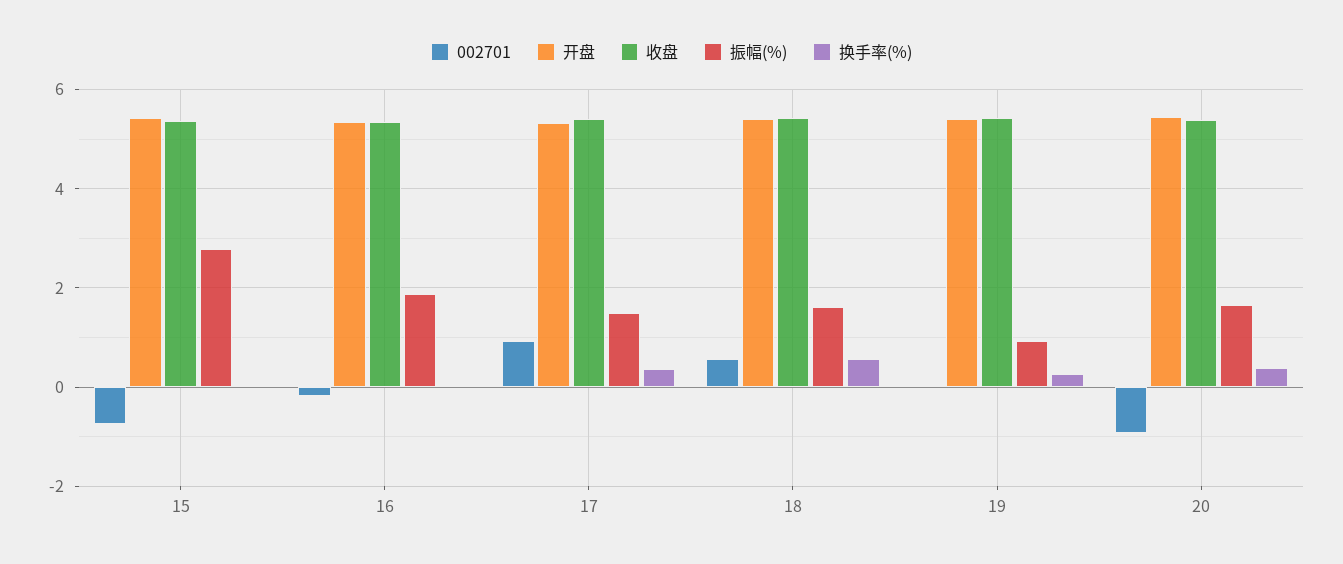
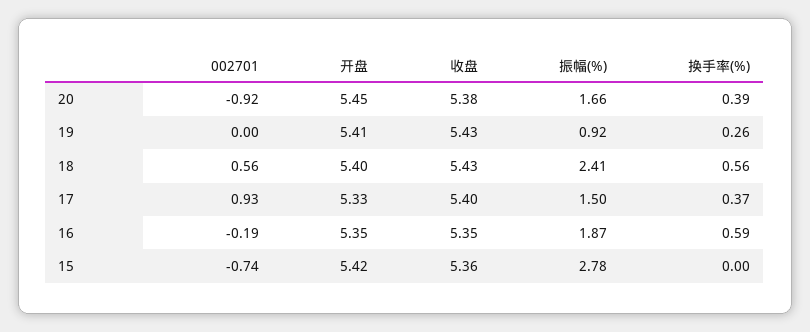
换手率(%), 16: 0 -> 0.59
振幅(%), 18: 1.6 -> 2.41

